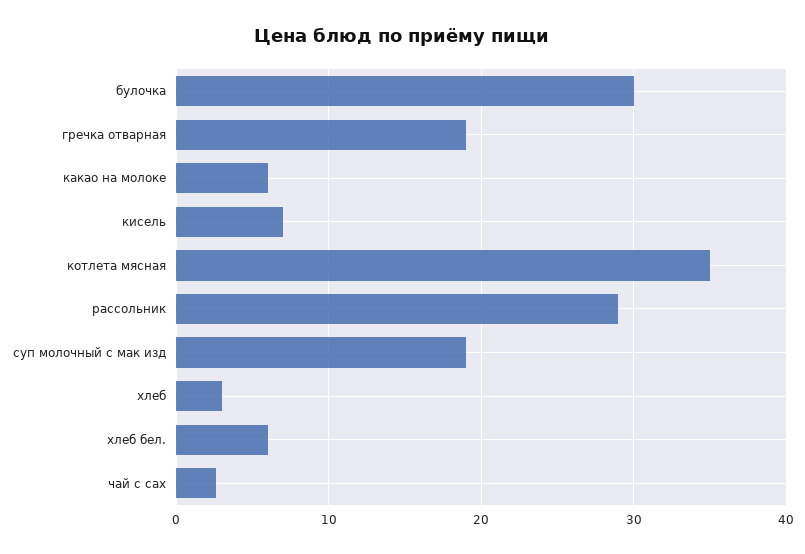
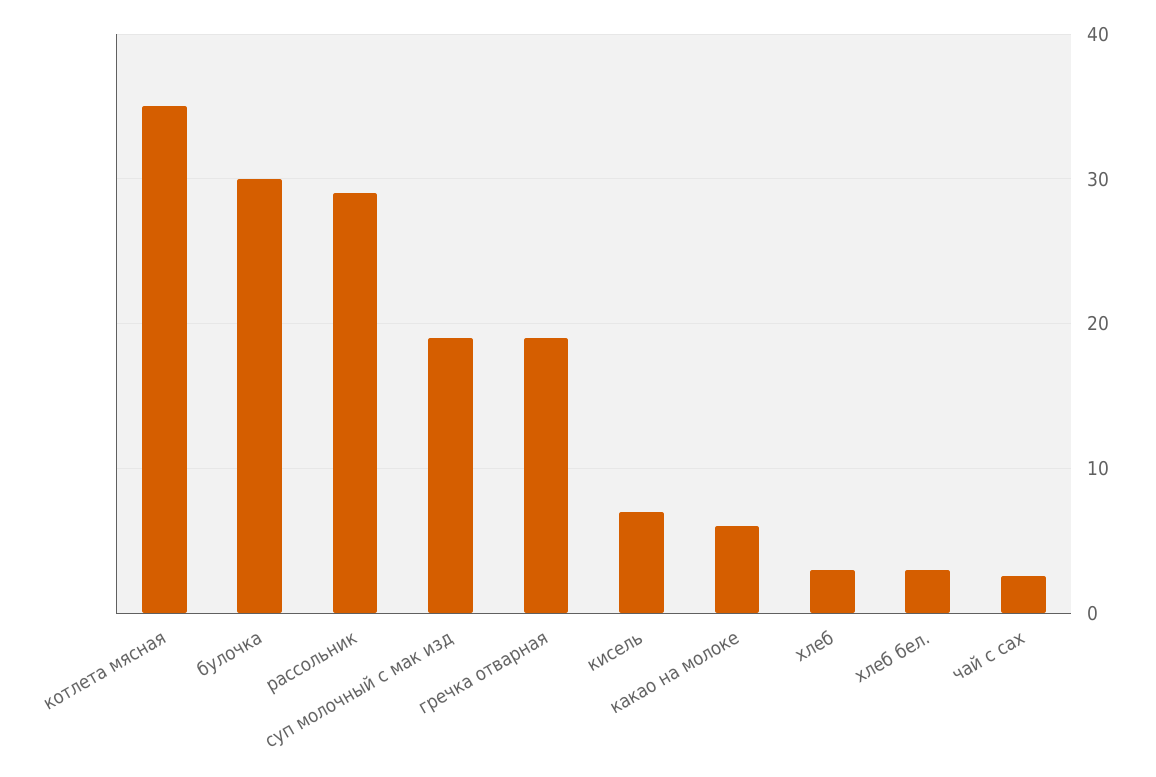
хлеб бел.: 6 -> 3

